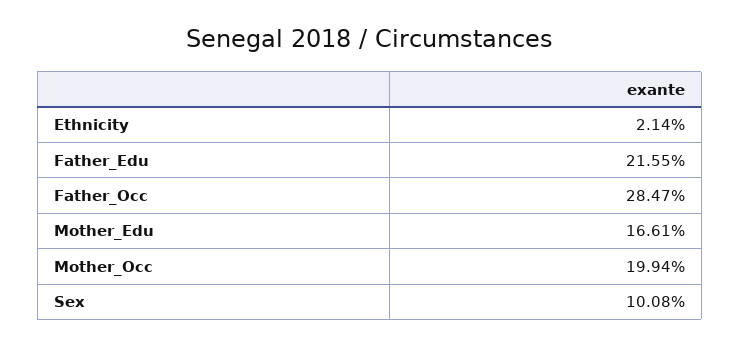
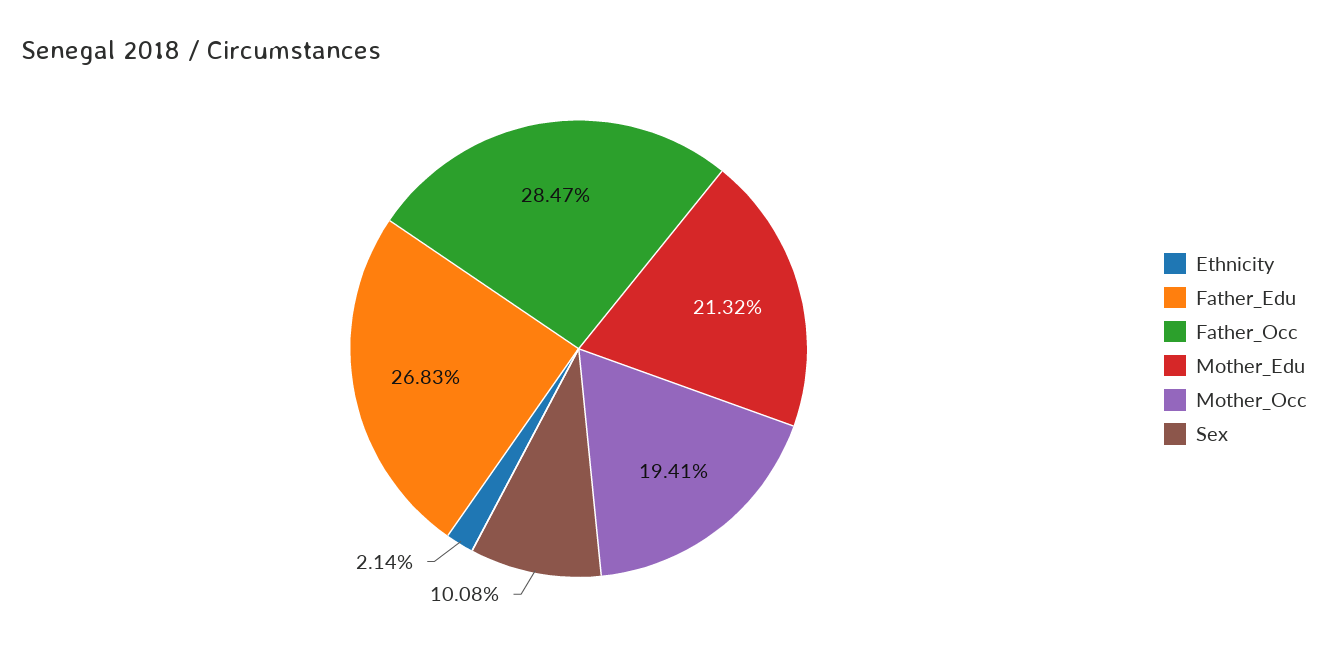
Father_Edu: 21.55 -> 26.83
Mother_Edu: 16.61 -> 21.32
Mother_Occ: 19.94 -> 19.41

